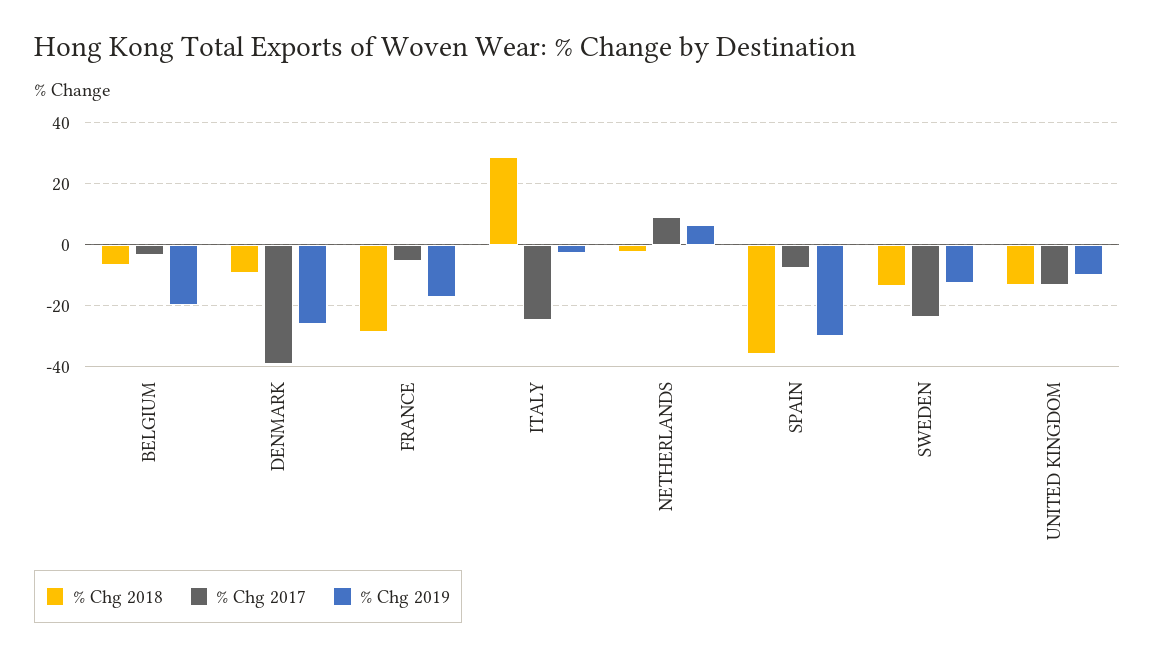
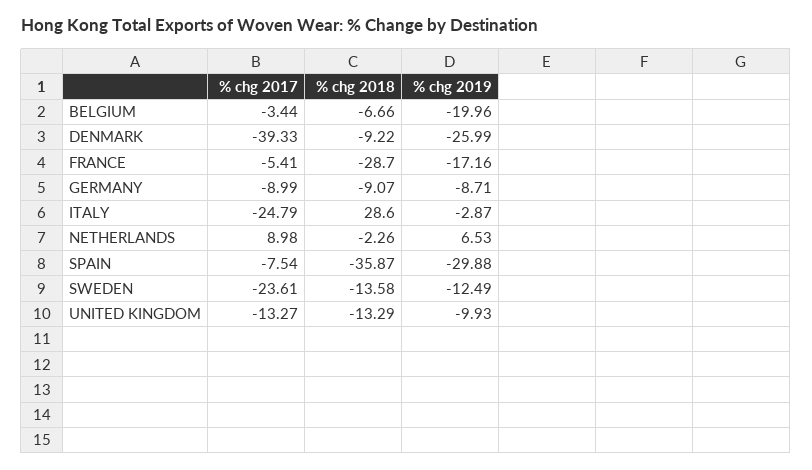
% Chg 2017, GERMANY: none -> -8.99
% Chg 2018, GERMANY: none -> -9.07
% Chg 2019, GERMANY: none -> -8.71

